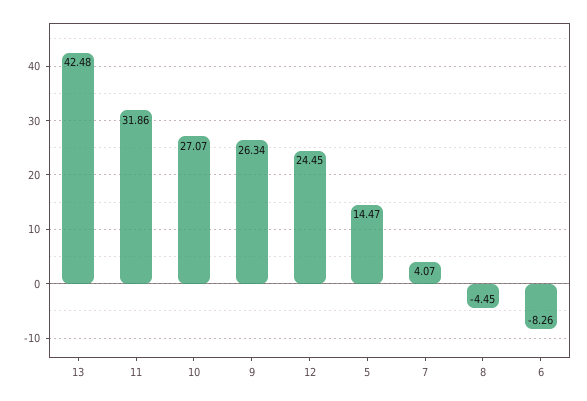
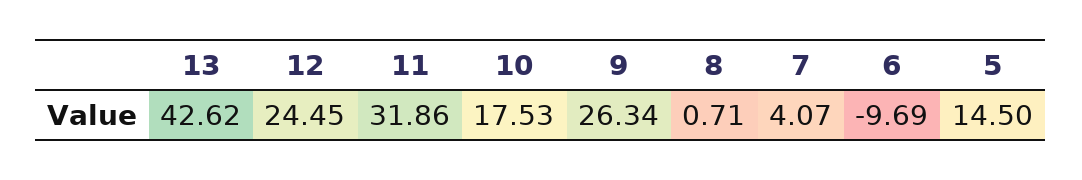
13: 42.48 -> 42.62
10: 27.07 -> 17.53
5: 14.47 -> 14.5
8: -4.45 -> 0.71
6: -8.26 -> -9.69

